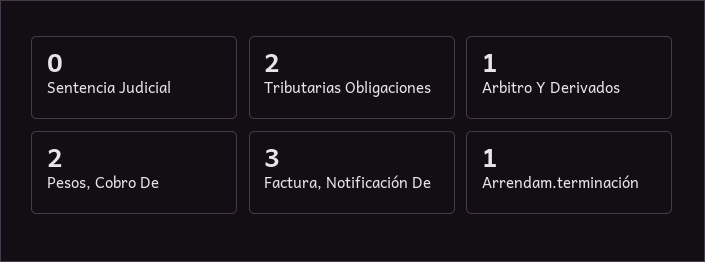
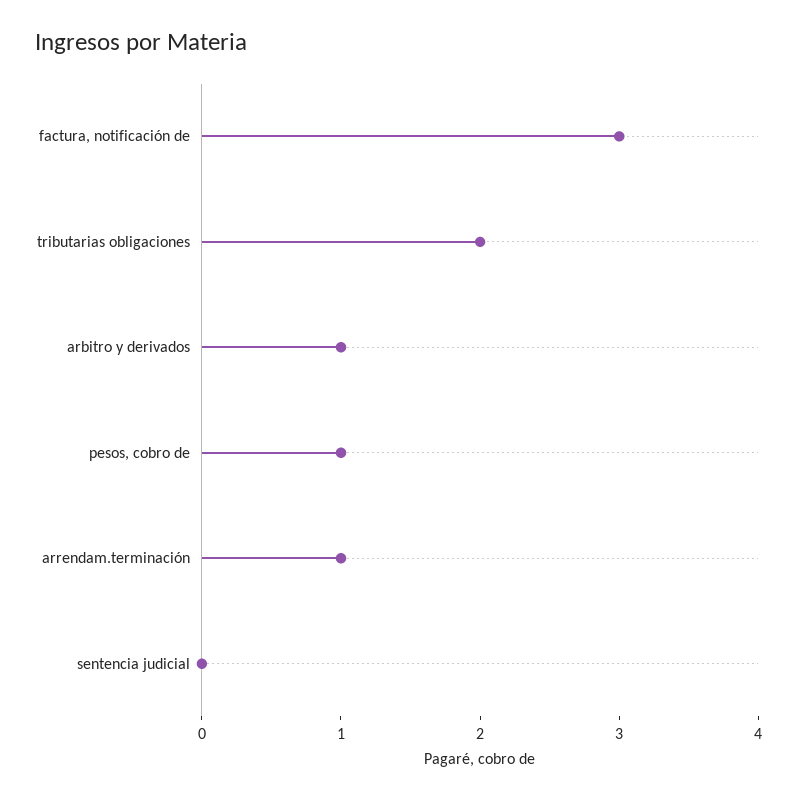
Pesos, Cobro De: 2 -> 1

